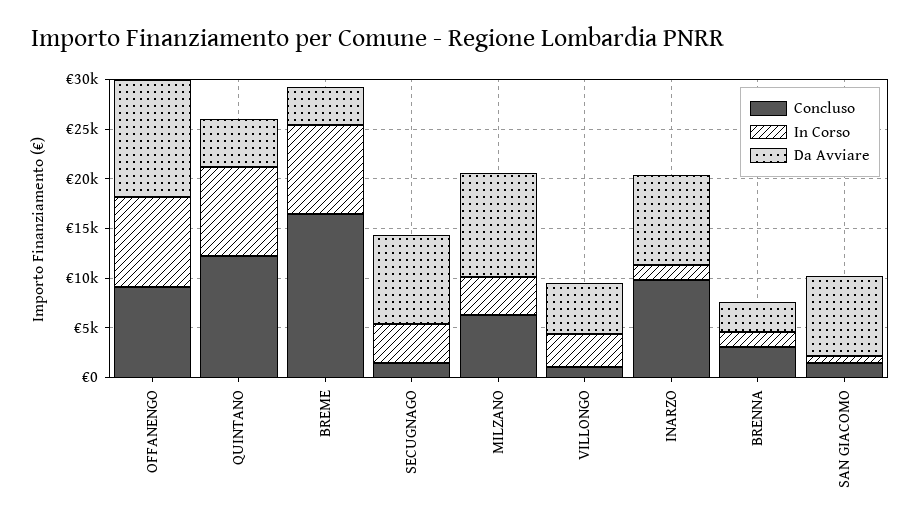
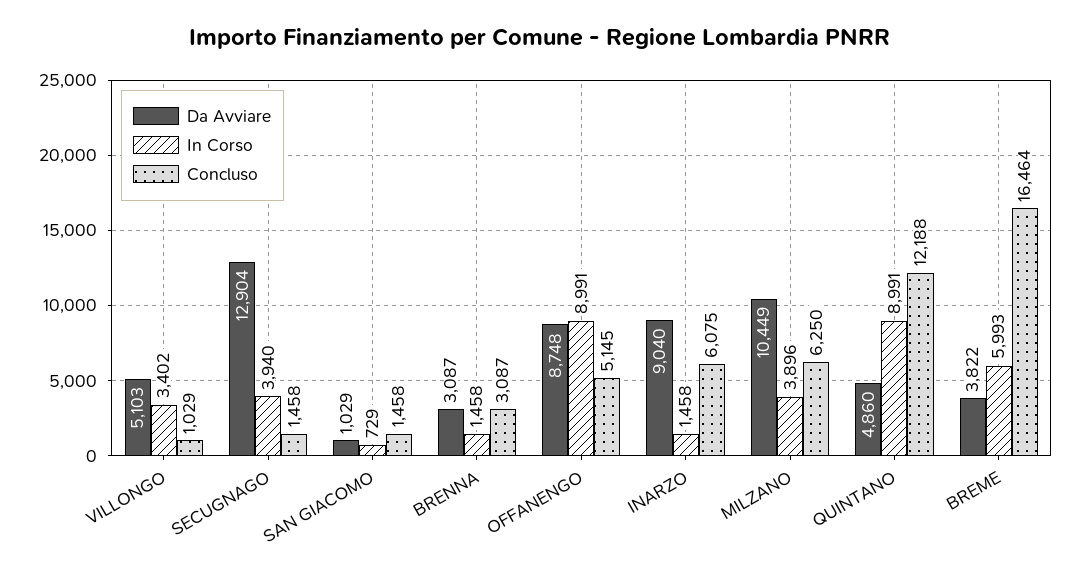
Concluso, OFFANENGO: 9000 -> 5145
Da Avviare, OFFANENGO: 12000 -> 8748
In Corso, BREME: 9000 -> 5993
Da Avviare, SECUGNAGO: 9000 -> 12904
Concluso, INARZO: 10000 -> 6075
Da Avviare, SAN GIACOMO: 8000 -> 1029

